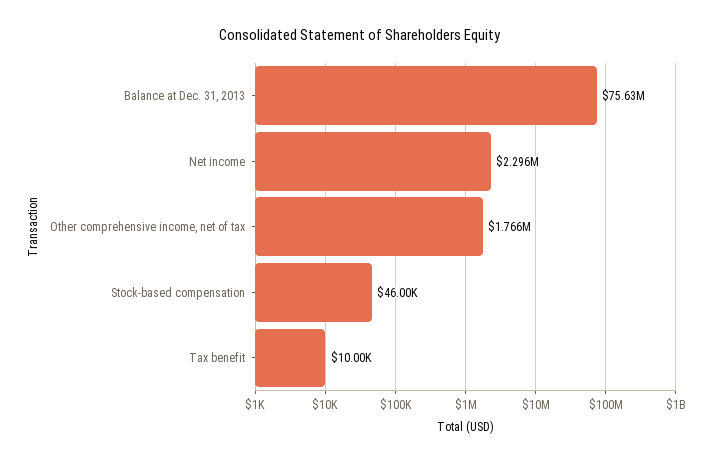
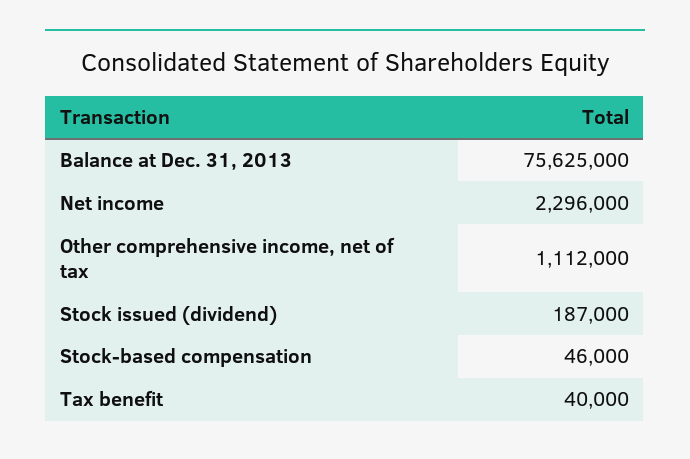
Other comprehensive income, net of tax: 1766000 -> 1112000
Tax benefit: 10000 -> 40000
Stock issued (dividend): none -> 187000

